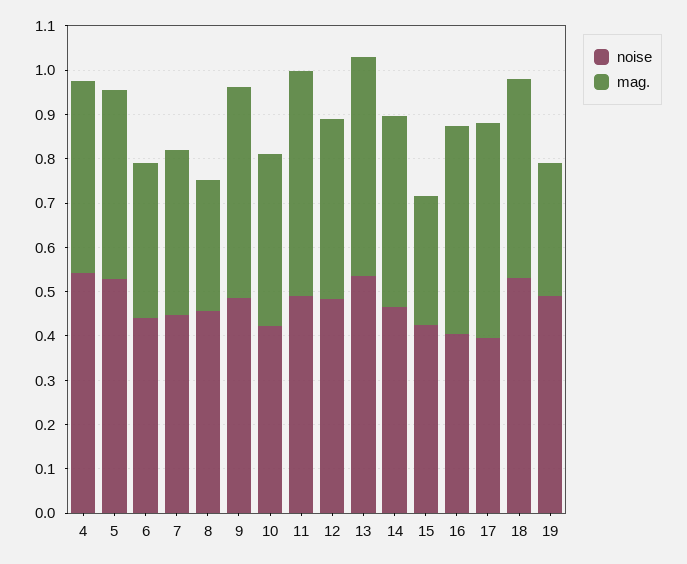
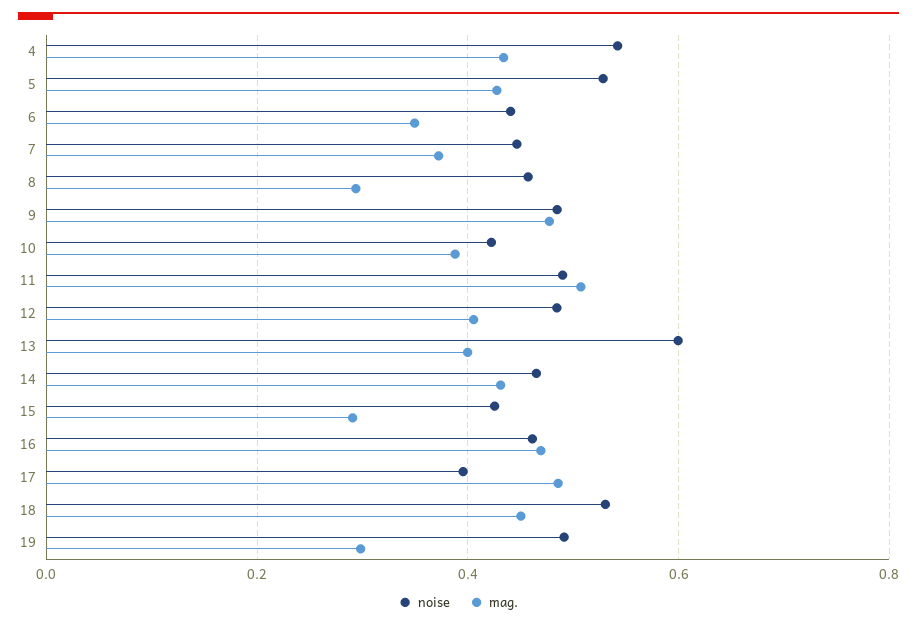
noise, 13: 0.54 -> 0.6
mag., 13: 0.5 -> 0.4
noise, 16: 0.4 -> 0.46

